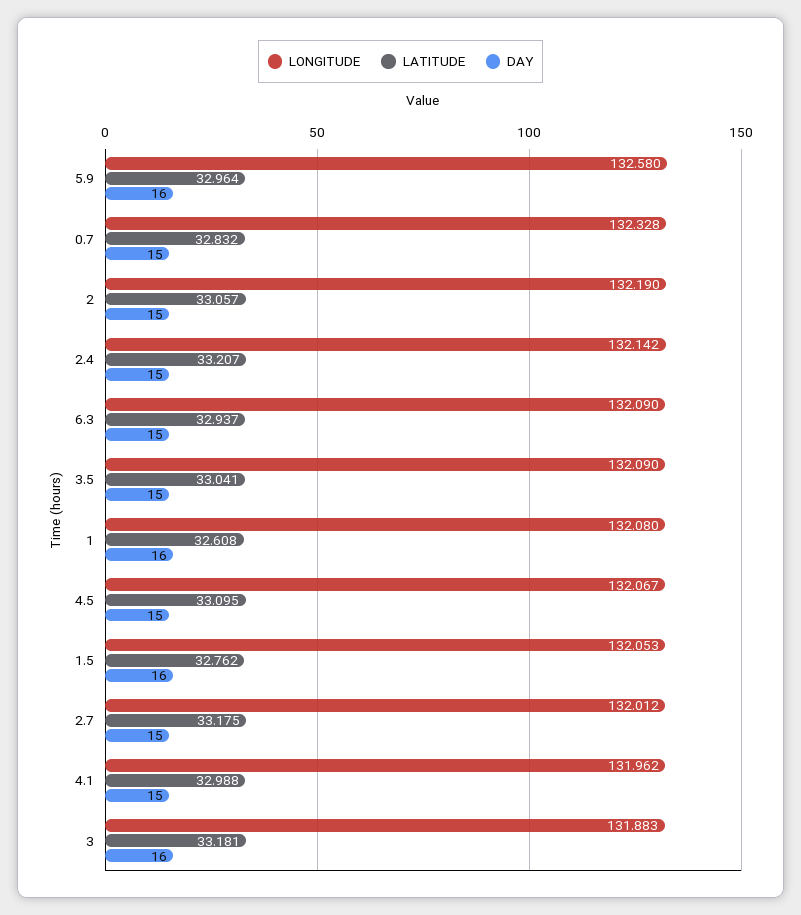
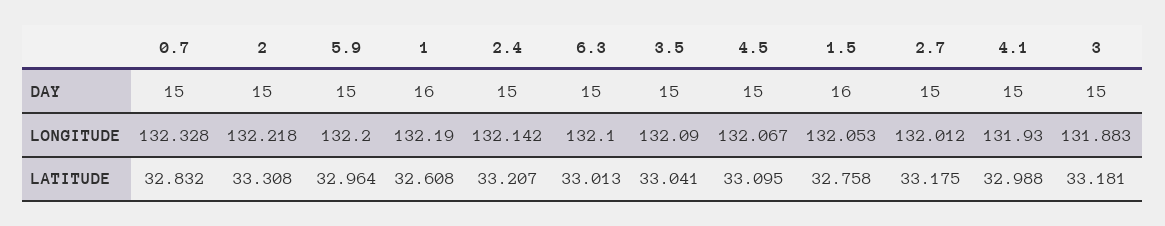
LONGITUDE, 5.9: 132.58 -> 132.2
DAY, 5.9: 16 -> 15
LONGITUDE, 2: 132.19 -> 132.218
LATITUDE, 2: 33.057 -> 33.308
LONGITUDE, 6.3: 132.09 -> 132.1
LATITUDE, 6.3: 32.937 -> 33.013
LONGITUDE, 1: 132.08 -> 132.19
LATITUDE, 1.5: 32.762 -> 32.758
LONGITUDE, 4.1: 131.962 -> 131.93
DAY, 3: 16 -> 15

